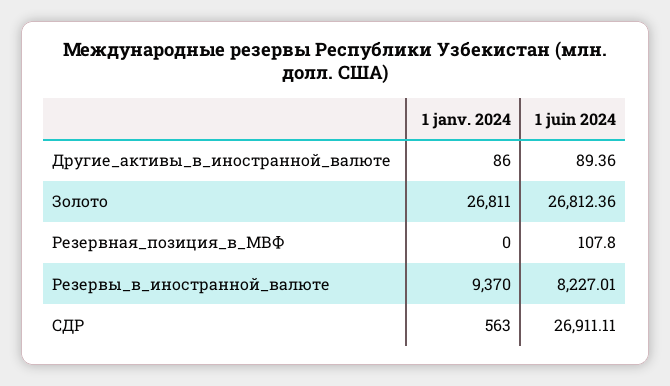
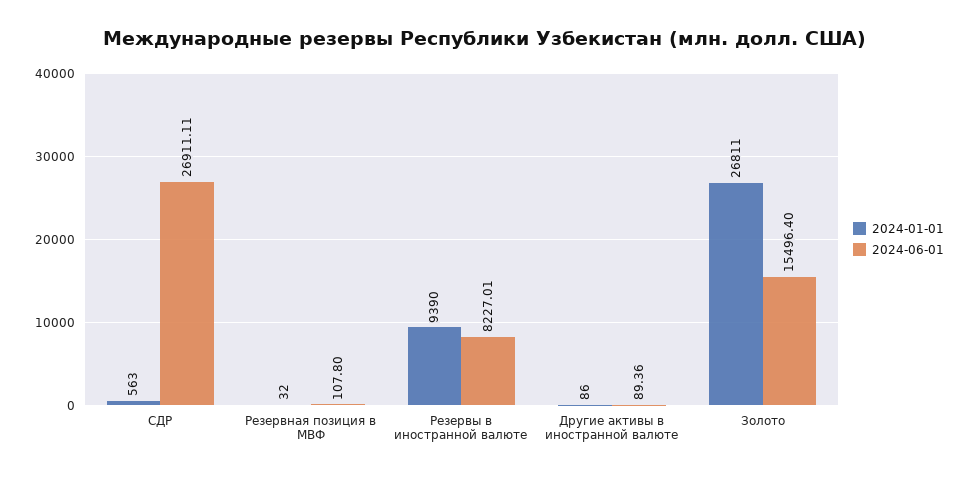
1 juin 2024, Золото: 26812.36 -> 15496.4
1 janv. 2024, Резервная_позиция_в_МВФ: 0 -> 32
1 janv. 2024, Резервы_в_иностранной_валюте: 9370 -> 9390

